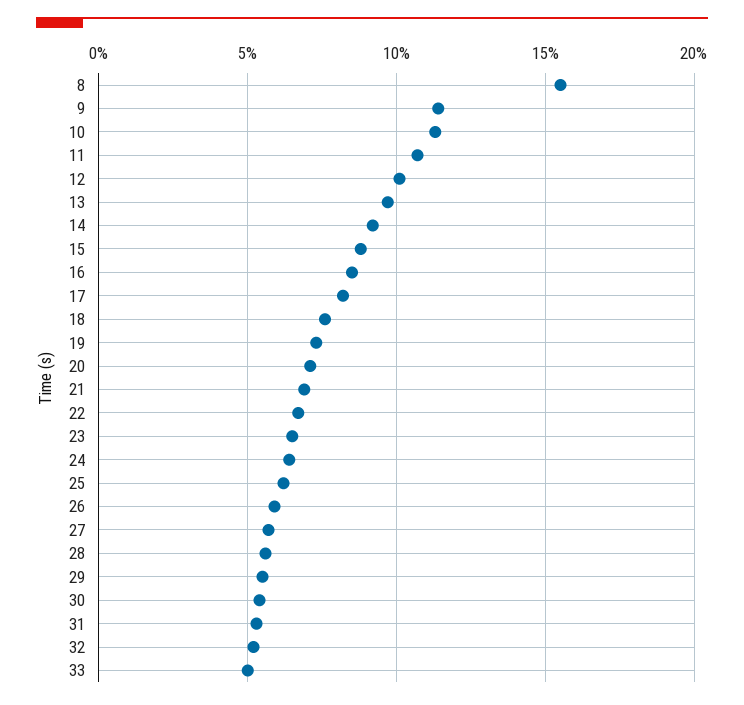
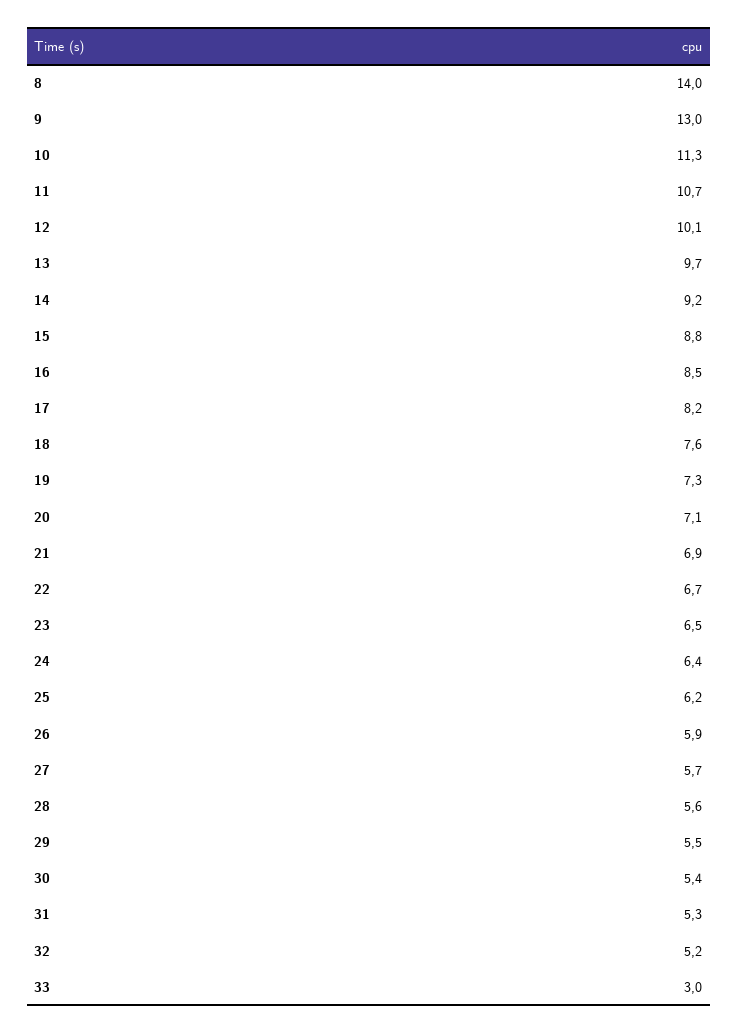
8: 15.5 -> 14
9: 11.5 -> 13
33: 5 -> 3

